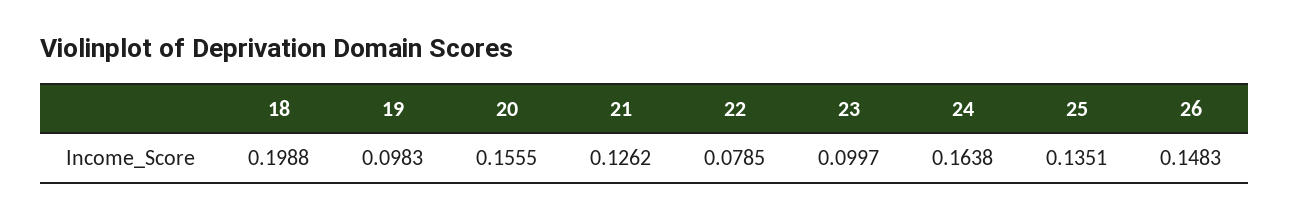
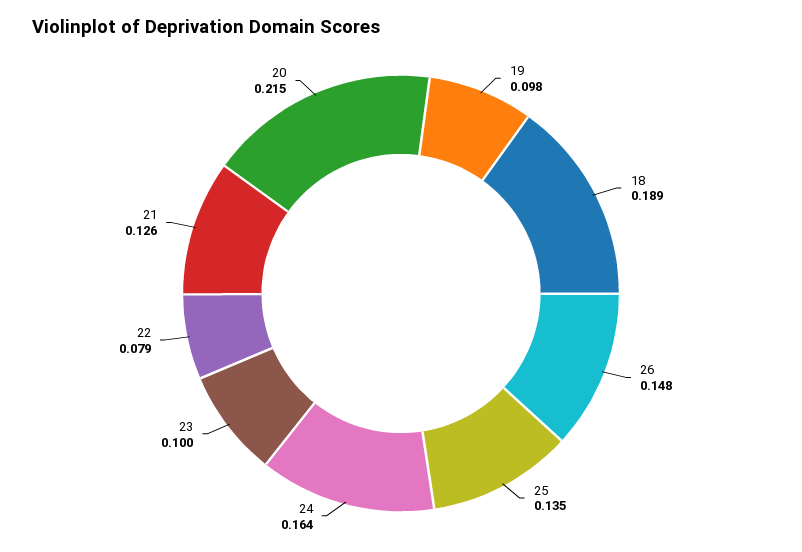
18: 0.1988 -> 0.189
20: 0.1555 -> 0.215

